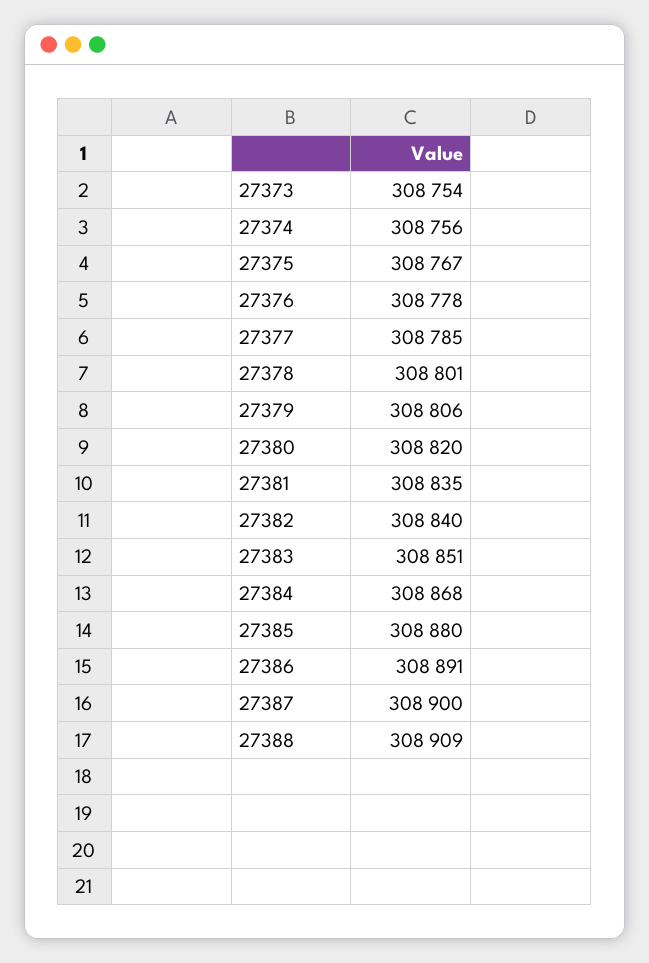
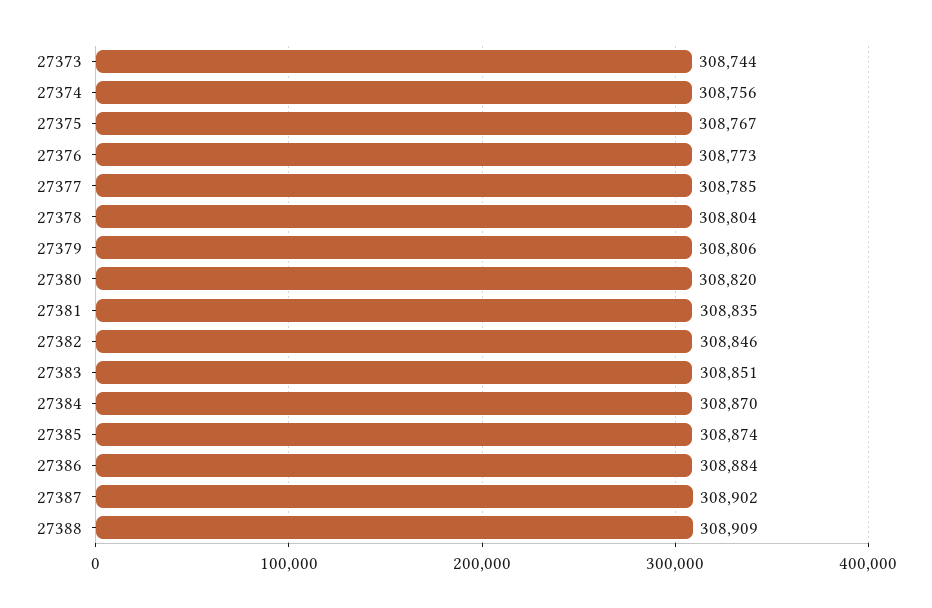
27373: 308754 -> 308744
27376: 308778 -> 308773
27378: 308801 -> 308804
27382: 308840 -> 308846
27384: 308868 -> 308870
27385: 308880 -> 308874
27386: 308891 -> 308884
27387: 308900 -> 308902

